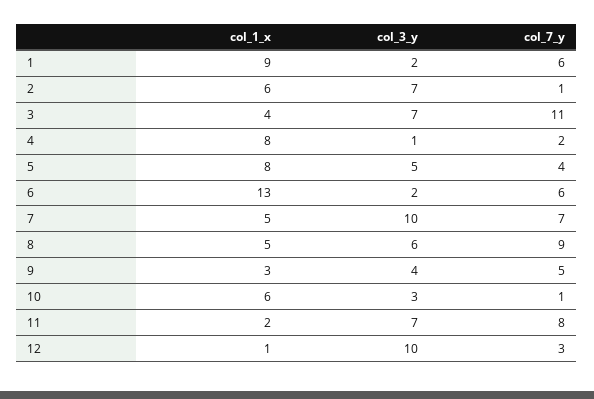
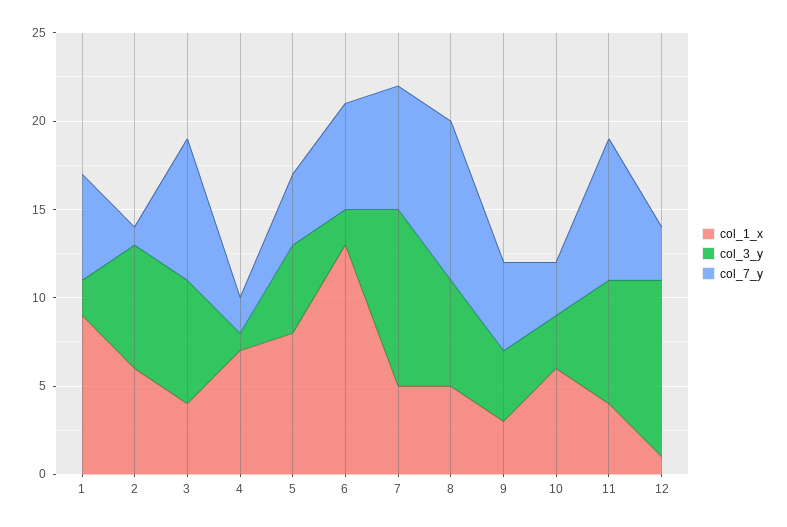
col_7_y, 3: 11 -> 8
col_1_x, 4: 8 -> 7
col_7_y, 10: 1 -> 3
col_1_x, 11: 2 -> 4

